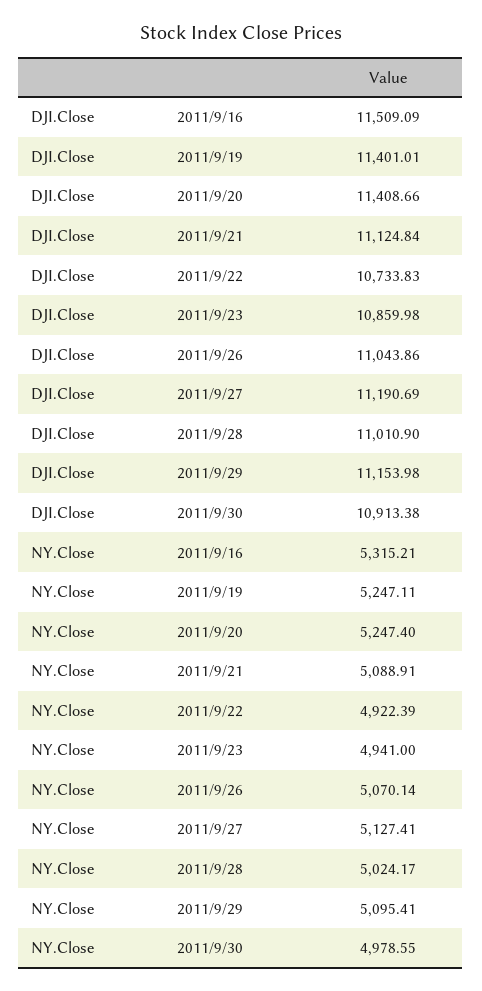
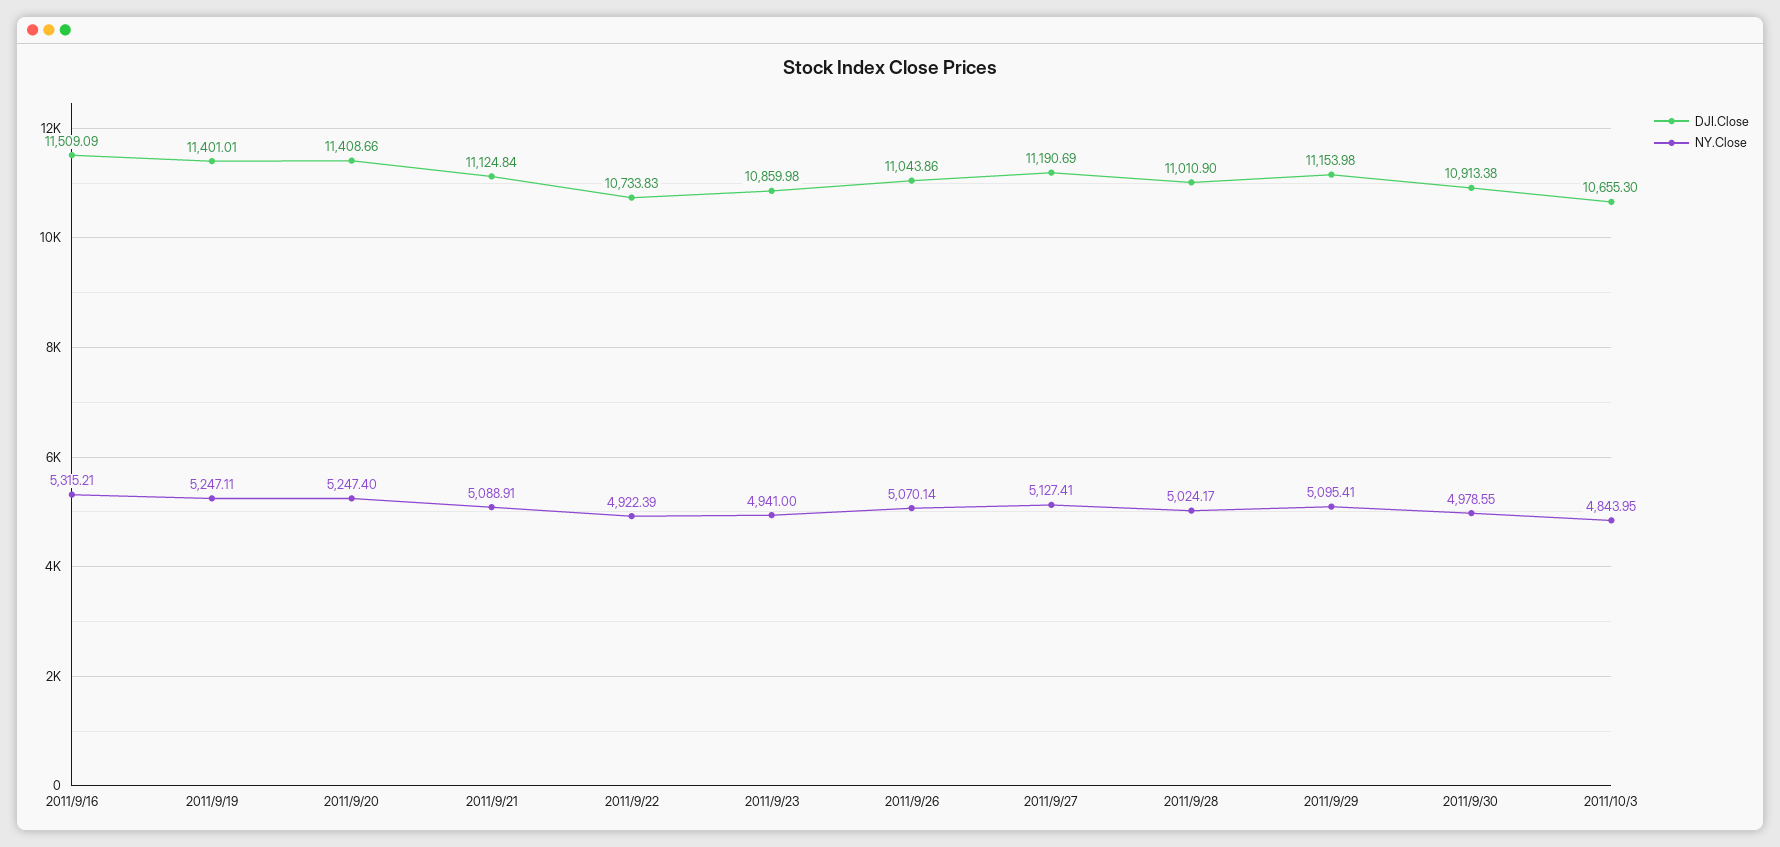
DJI.Close, 2011/10/3: none -> 10655.3
NY.Close, 2011/10/3: none -> 4843.95

